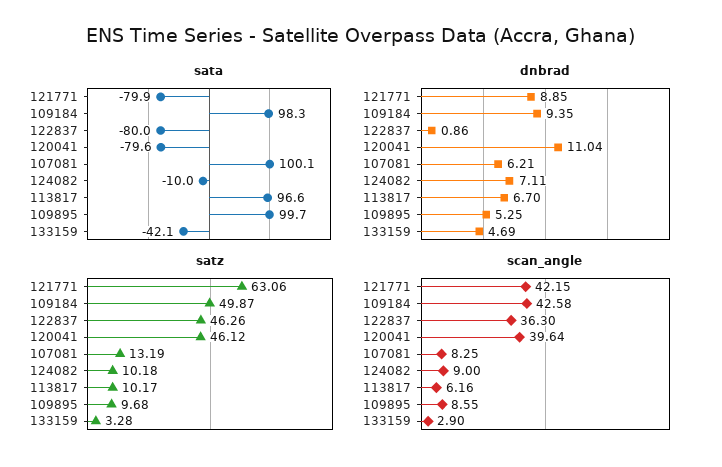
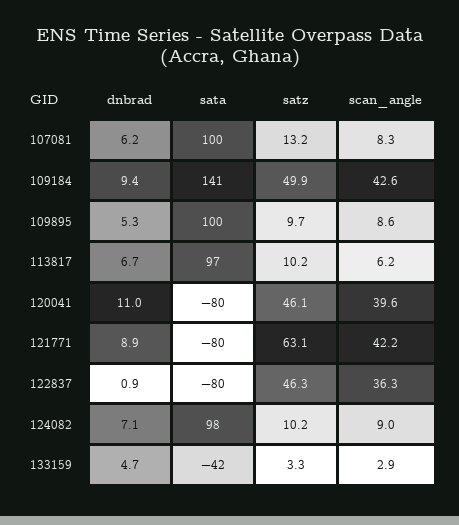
sata, 109184: 98.3 -> 141
sata, 124082: -10 -> 98

